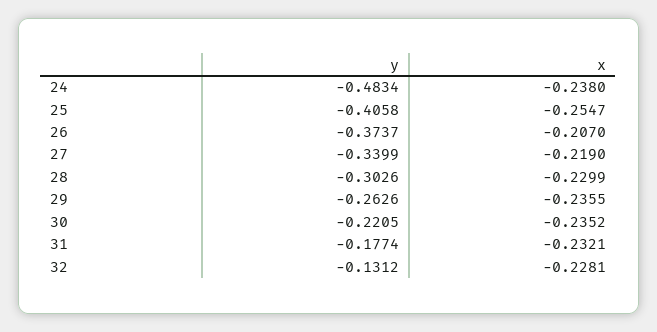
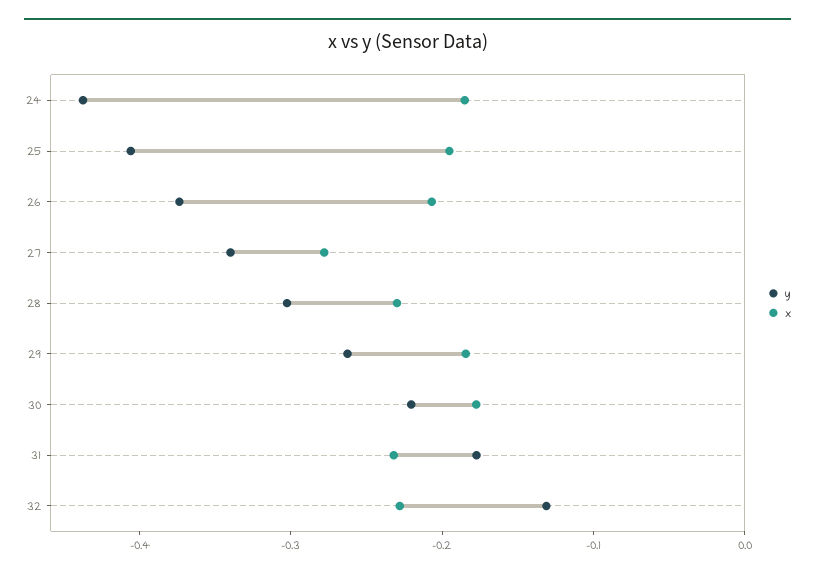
y, 24: -0.4834 -> -0.44
x, 24: -0.238 -> -0.18
x, 25: -0.2547 -> -0.2
x, 27: -0.219 -> -0.28
x, 29: -0.2355 -> -0.18
x, 30: -0.2352 -> -0.18

